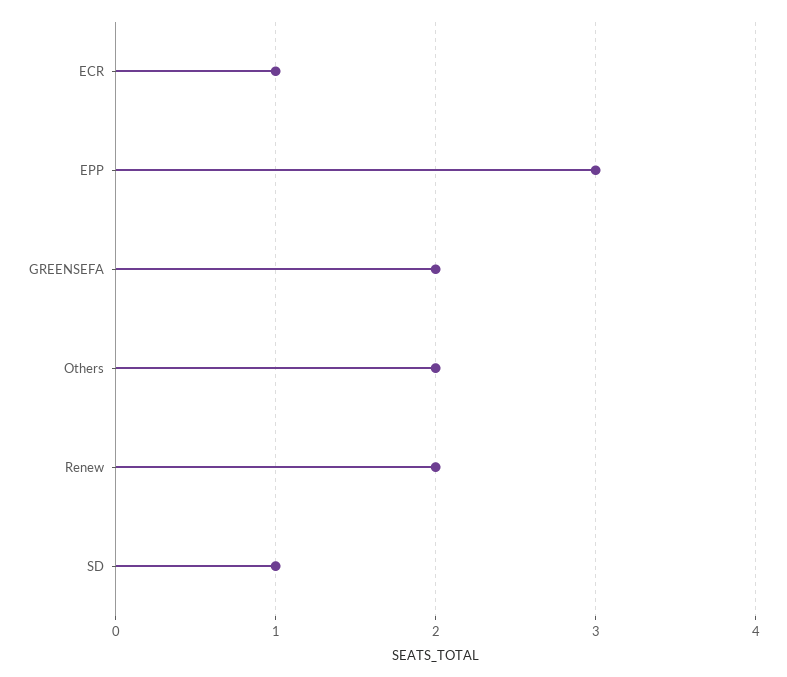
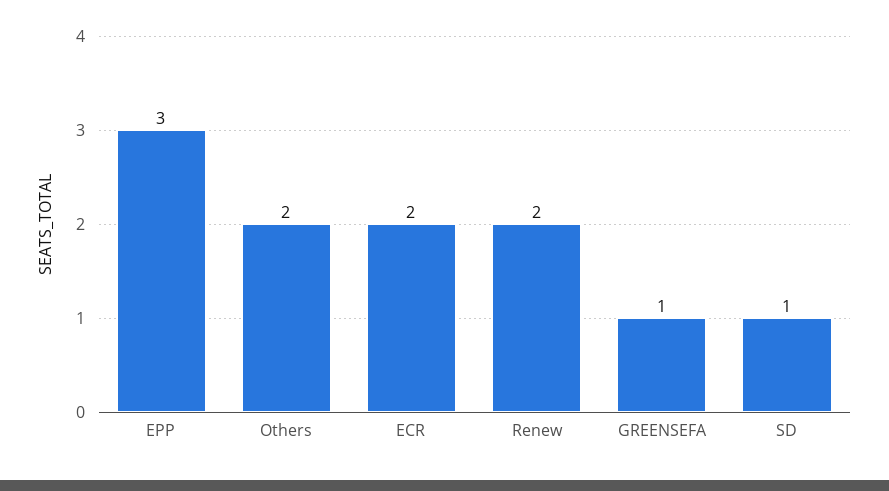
ECR: 1 -> 2
GREENSEFA: 2 -> 1

